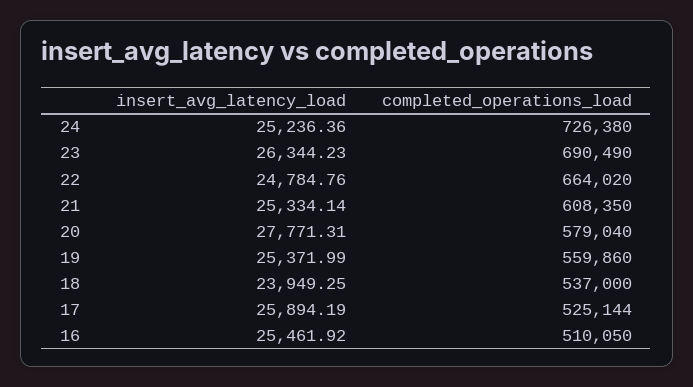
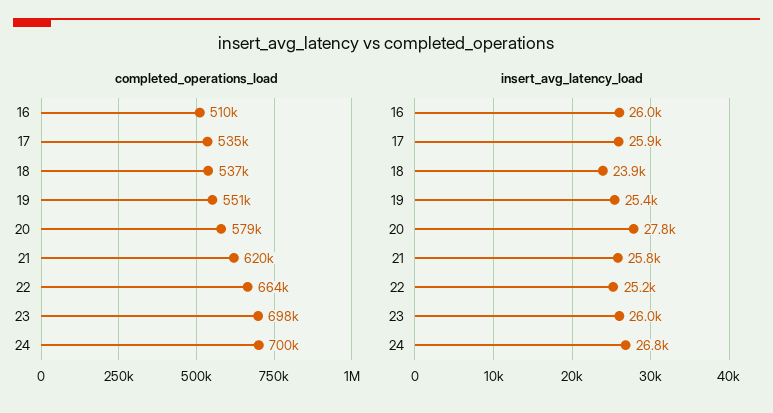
insert_avg_latency_load, 24: 25236.36 -> 26800
completed_operations_load, 24: 726380 -> 700000
insert_avg_latency_load, 23: 26344.23 -> 26000
completed_operations_load, 23: 690490 -> 698000
insert_avg_latency_load, 22: 24784.76 -> 25200
insert_avg_latency_load, 21: 25334.14 -> 25800
completed_operations_load, 21: 608350 -> 620000
completed_operations_load, 19: 559860 -> 551000
completed_operations_load, 17: 525144 -> 535000
insert_avg_latency_load, 16: 25461.92 -> 26000

